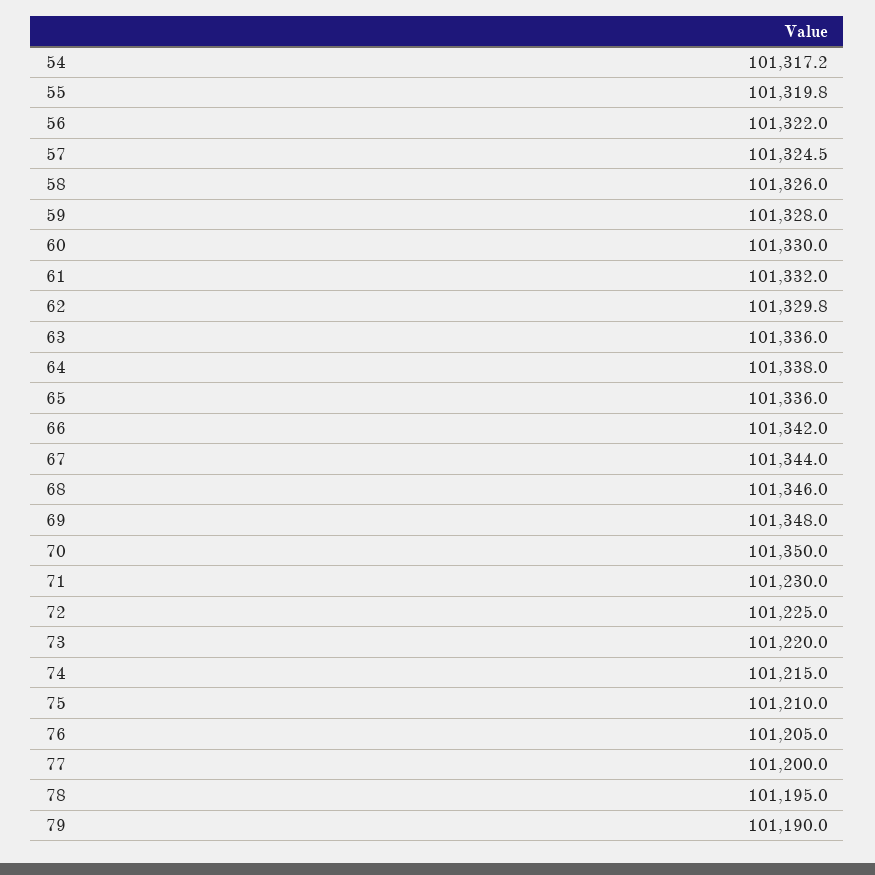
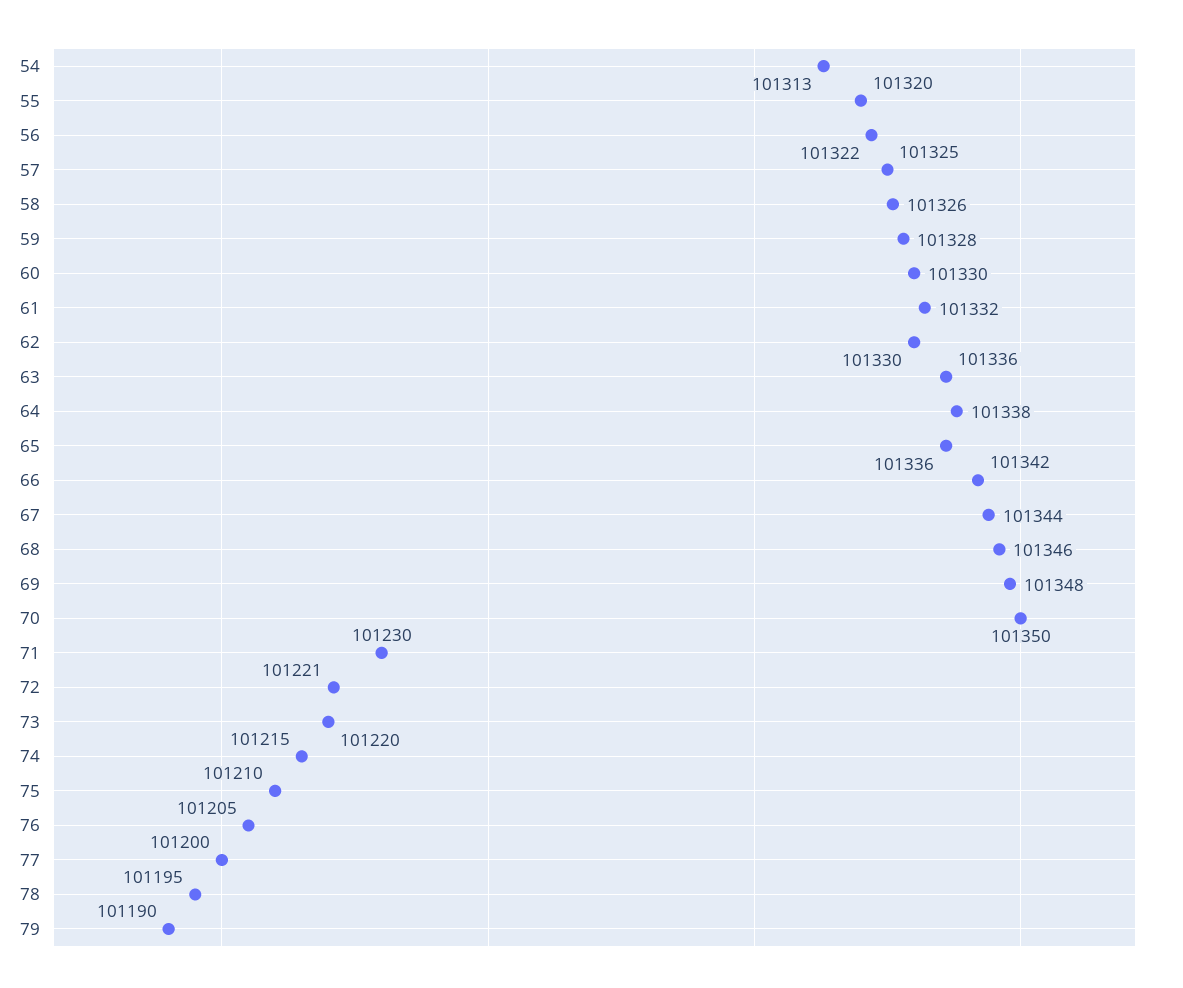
54: 101317.2 -> 101313
72: 101225 -> 101221

